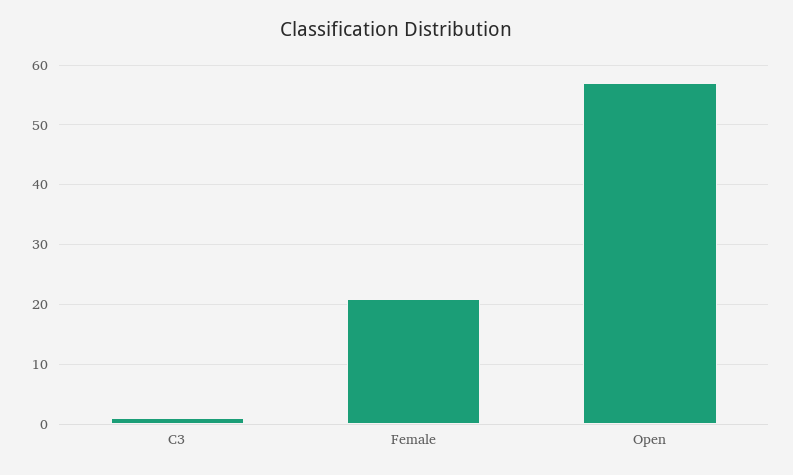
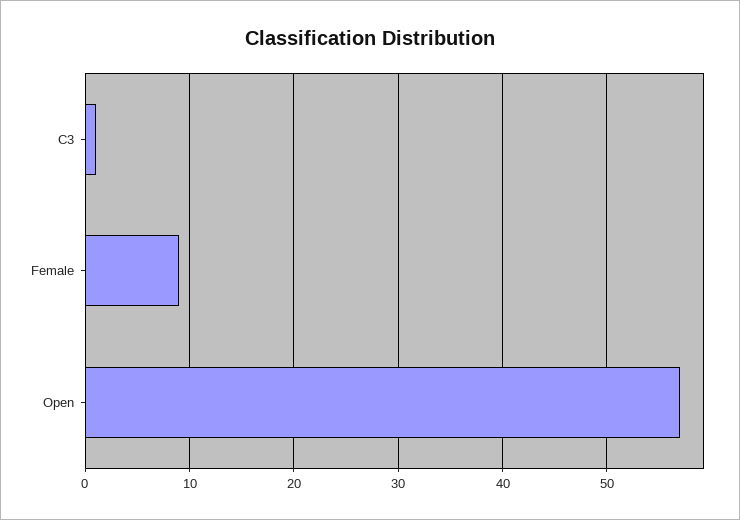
Female: 20 -> 9

